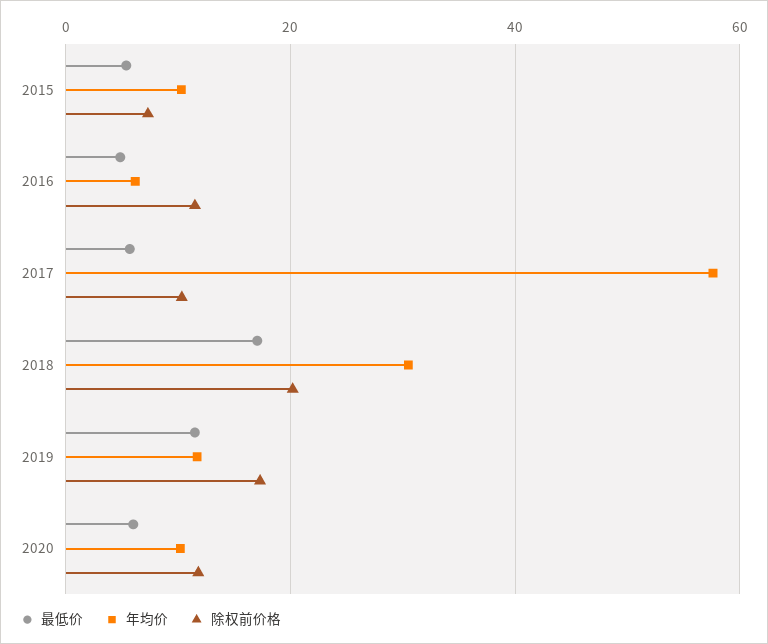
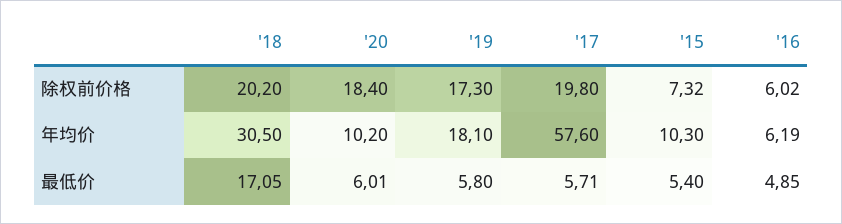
除权前价格, 2016: 12 -> 6.02
除权前价格, 2017: 10 -> 19.8
最低价, 2019: 12 -> 5.8
年均价, 2019: 12 -> 18.1
除权前价格, 2020: 12 -> 18.4

